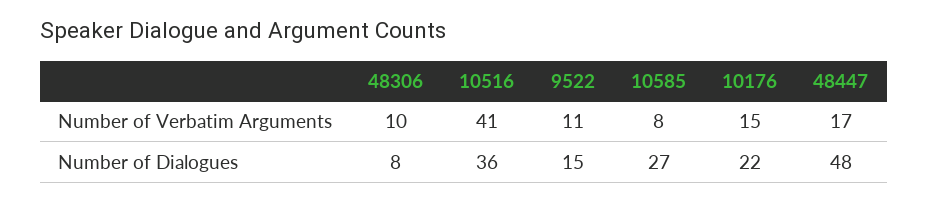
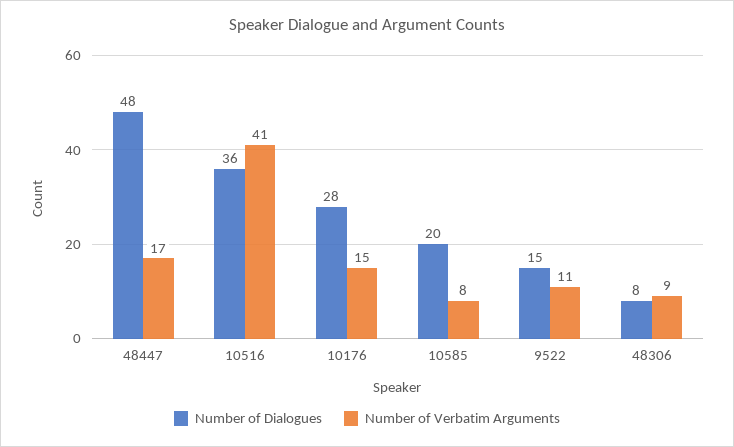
Number of Verbatim Arguments, 48306: 10 -> 9
Number of Dialogues, 10585: 27 -> 20
Number of Dialogues, 10176: 22 -> 28

